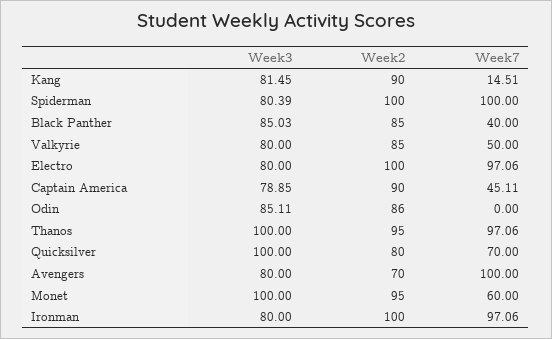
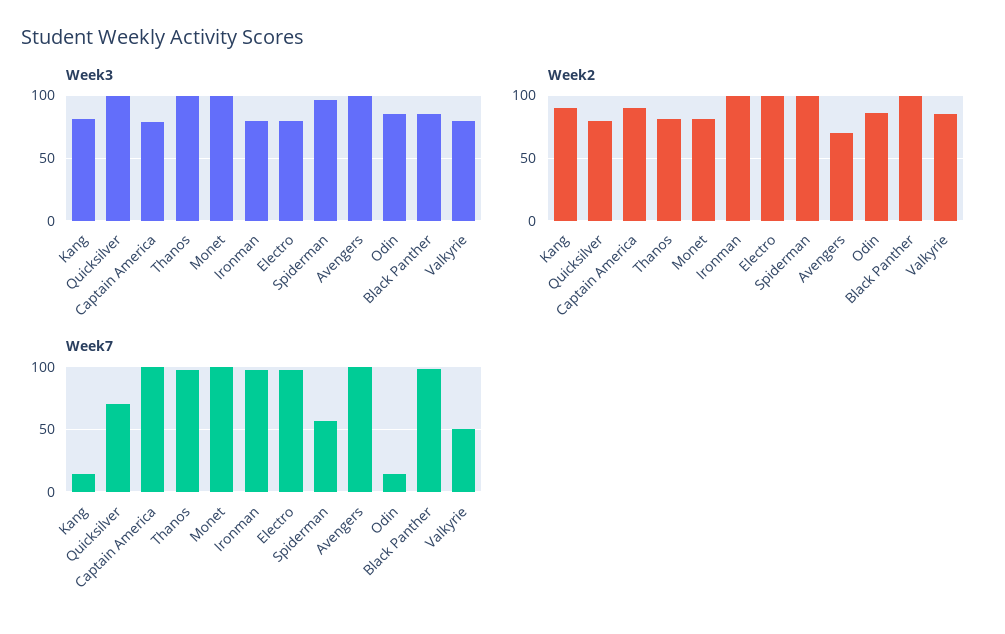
Week3, Spiderman: 80.39 -> 95
Week7, Spiderman: 100 -> 55
Week2, Black Panther: 85 -> 100
Week7, Black Panther: 40 -> 100
Week7, Captain America: 45.11 -> 100
Week7, Odin: 0 -> 15
Week2, Thanos: 95 -> 80
Week3, Avengers: 80 -> 100
Week2, Monet: 95 -> 80
Week7, Monet: 60 -> 100

